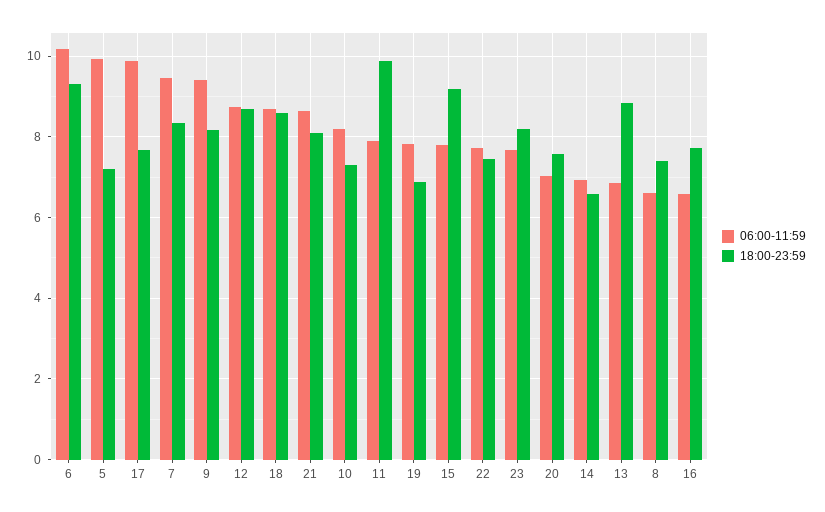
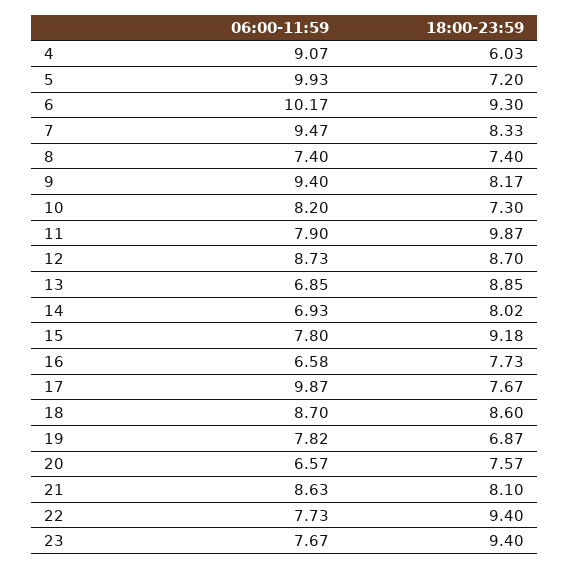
18:00-23:59, 22: 7.4 -> 9.4
18:00-23:59, 23: 8.2 -> 9.4
06:00-11:59, 20: 7 -> 6.57
18:00-23:59, 14: 6.6 -> 8.02
06:00-11:59, 8: 6.6 -> 7.4
06:00-11:59, 4: none -> 9.07
18:00-23:59, 4: none -> 6.03

